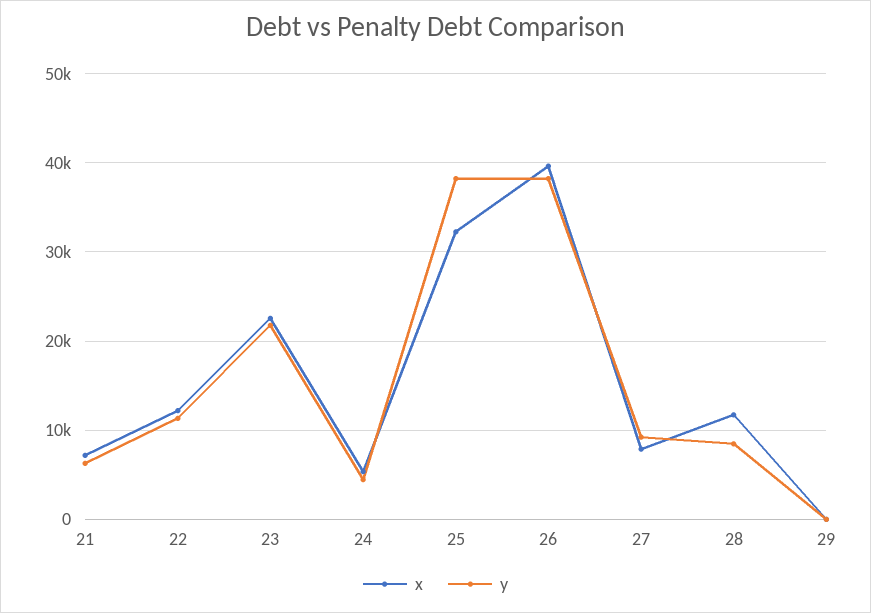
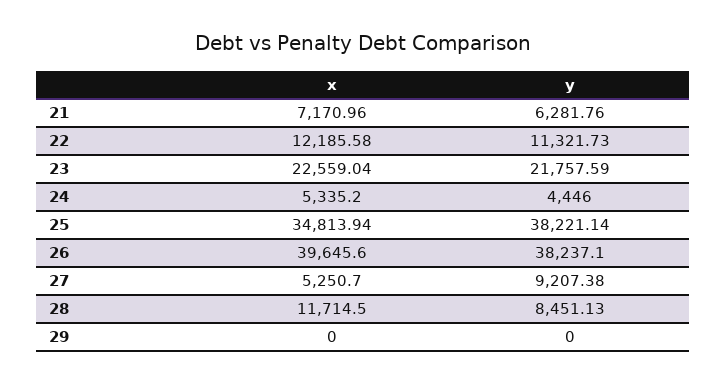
x, 25: 32000 -> 34813.94
x, 27: 8000 -> 5250.7

